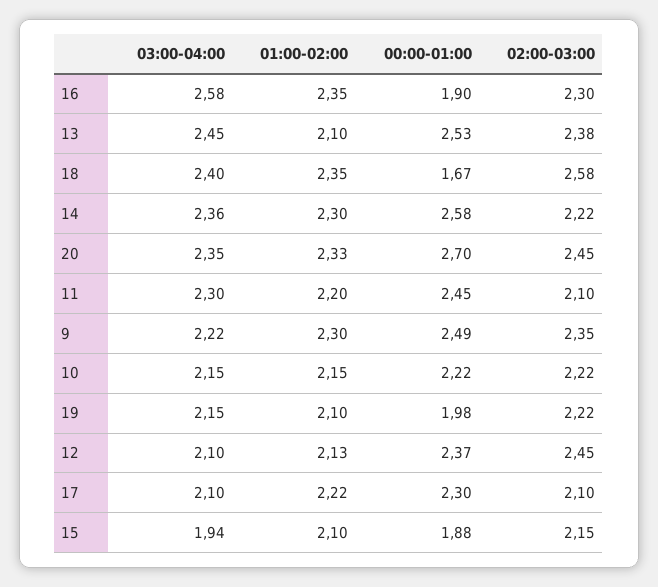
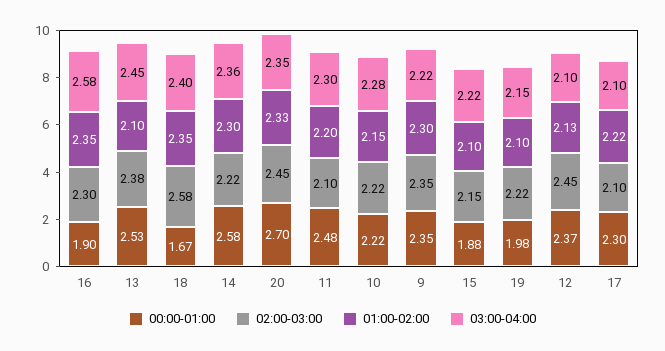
00:00-01:00, 11: 2.45 -> 2.48
00:00-01:00, 9: 2.49 -> 2.35
03:00-04:00, 10: 2.15 -> 2.28
03:00-04:00, 15: 1.94 -> 2.22

